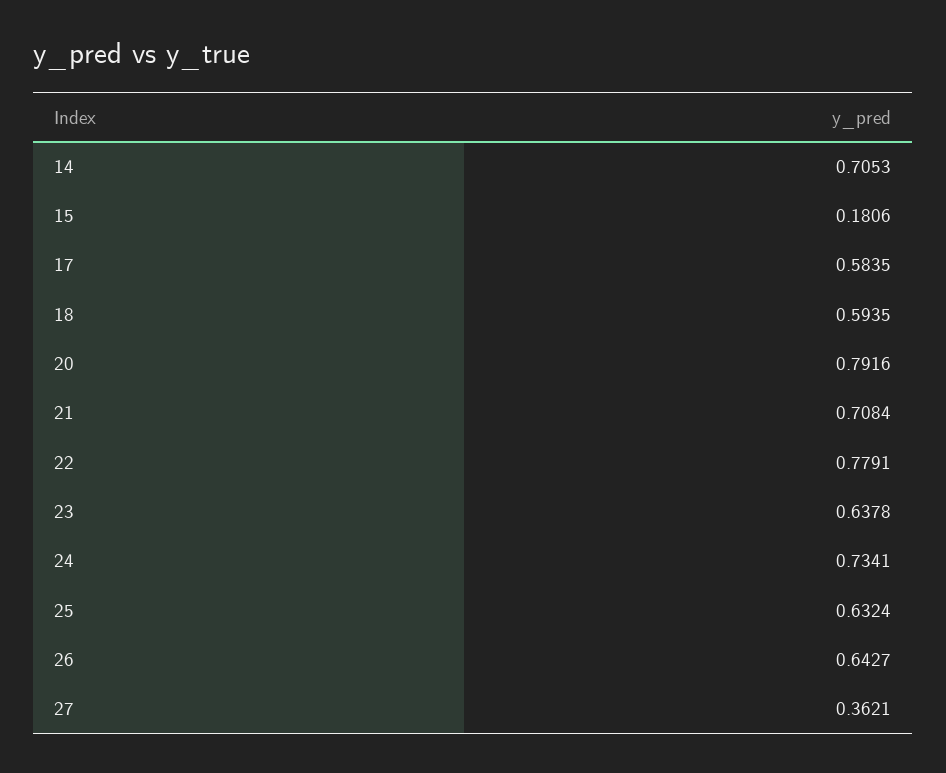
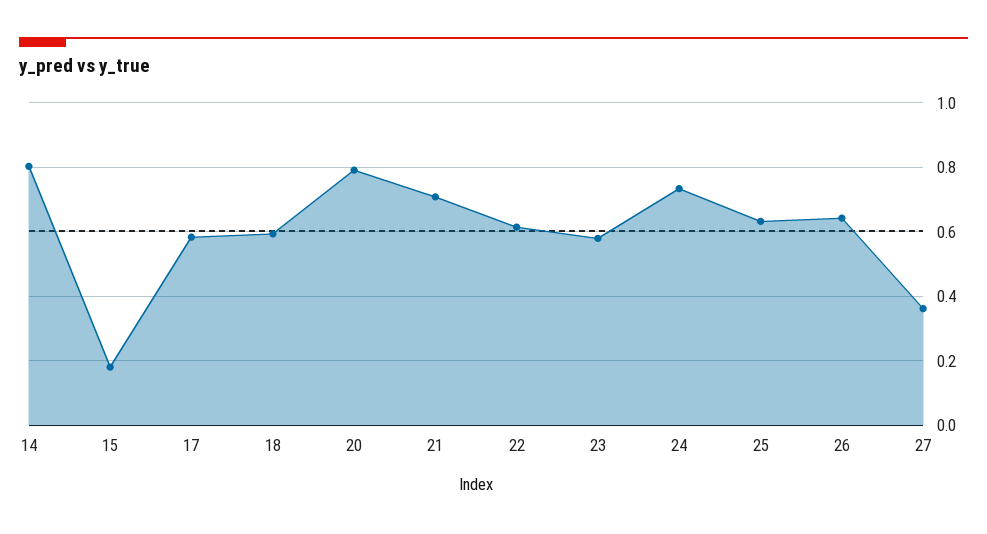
14: 0.7053 -> 0.8
22: 0.7791 -> 0.62
23: 0.6378 -> 0.58

